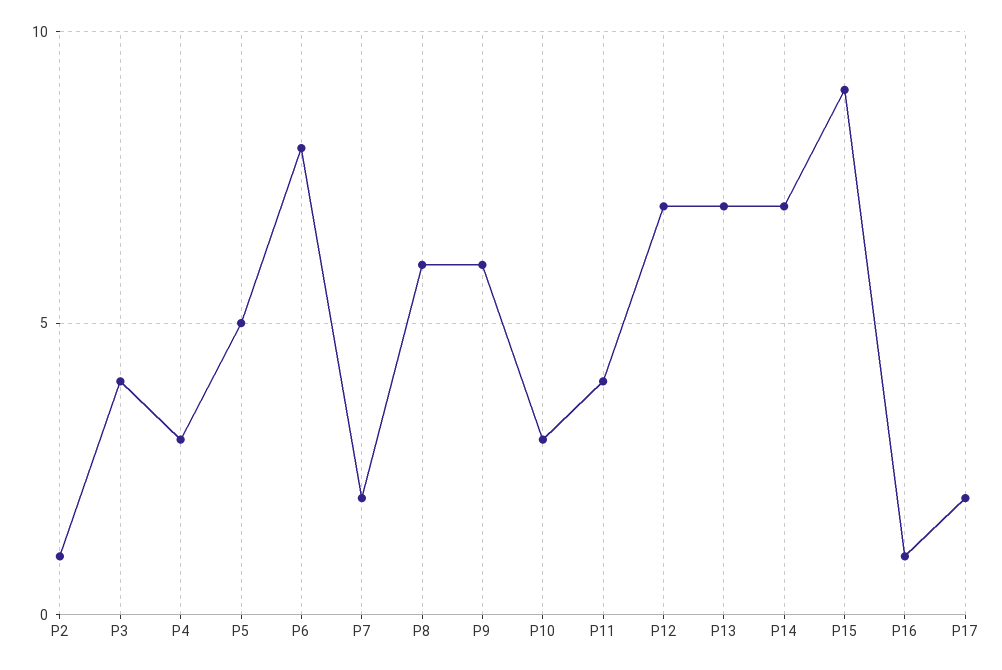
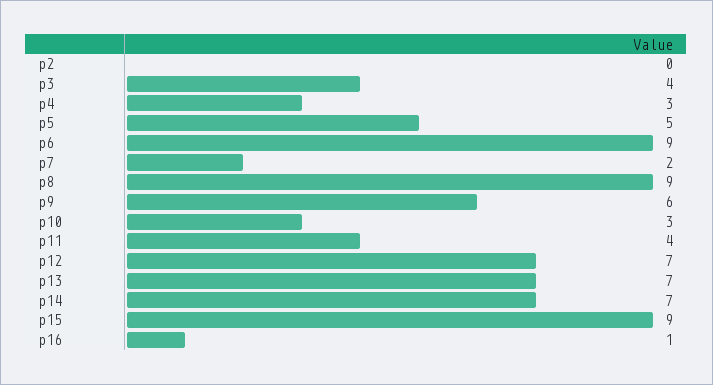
P2: 1 -> 0
P6: 8 -> 9
P8: 6 -> 9
P17: 2 -> none

